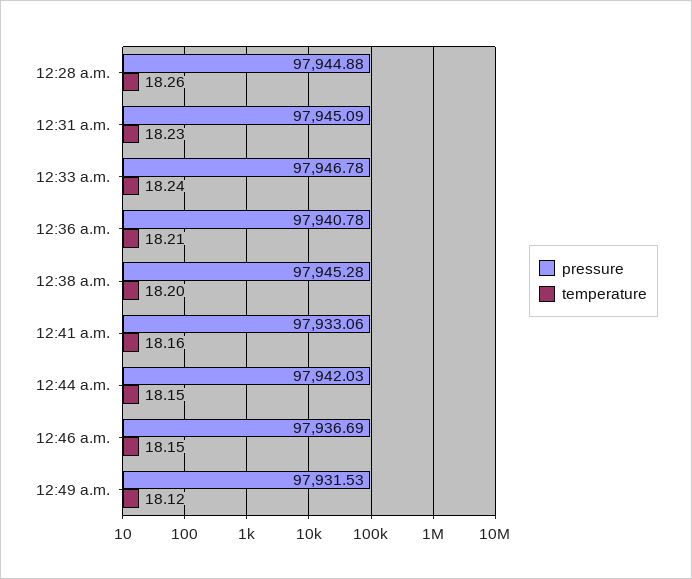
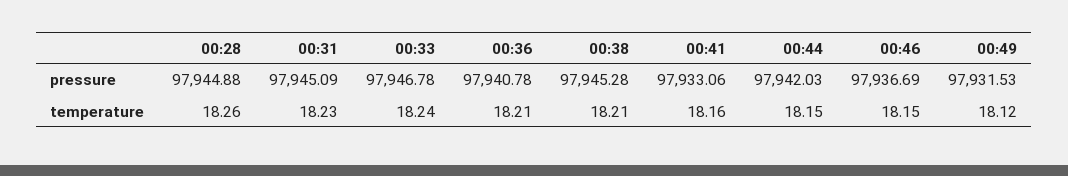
temperature, 12:38 a.m.: 18.2 -> 18.21

